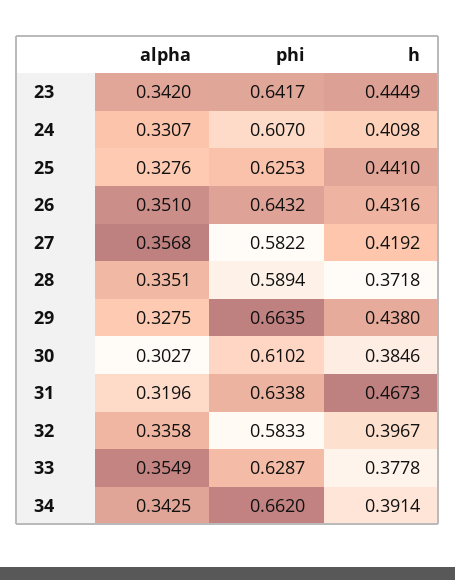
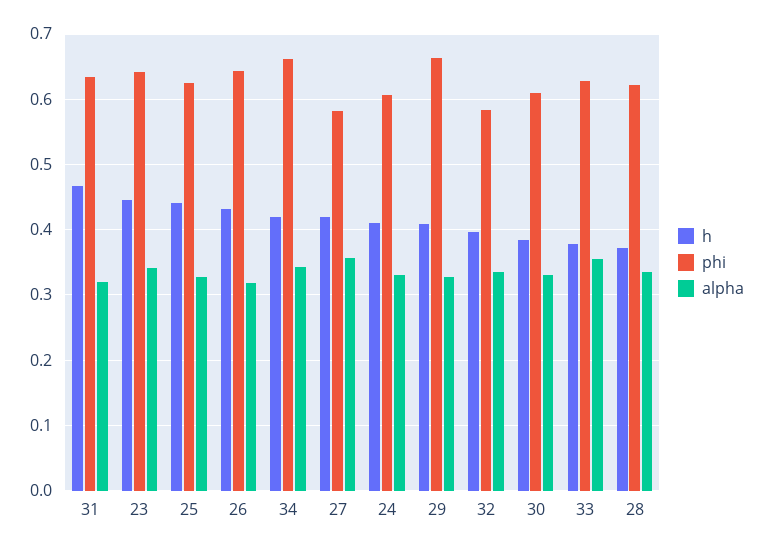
alpha, 26: 0.351 -> 0.32
phi, 28: 0.5894 -> 0.62
h, 29: 0.438 -> 0.41
alpha, 30: 0.3027 -> 0.33
h, 34: 0.3914 -> 0.42

